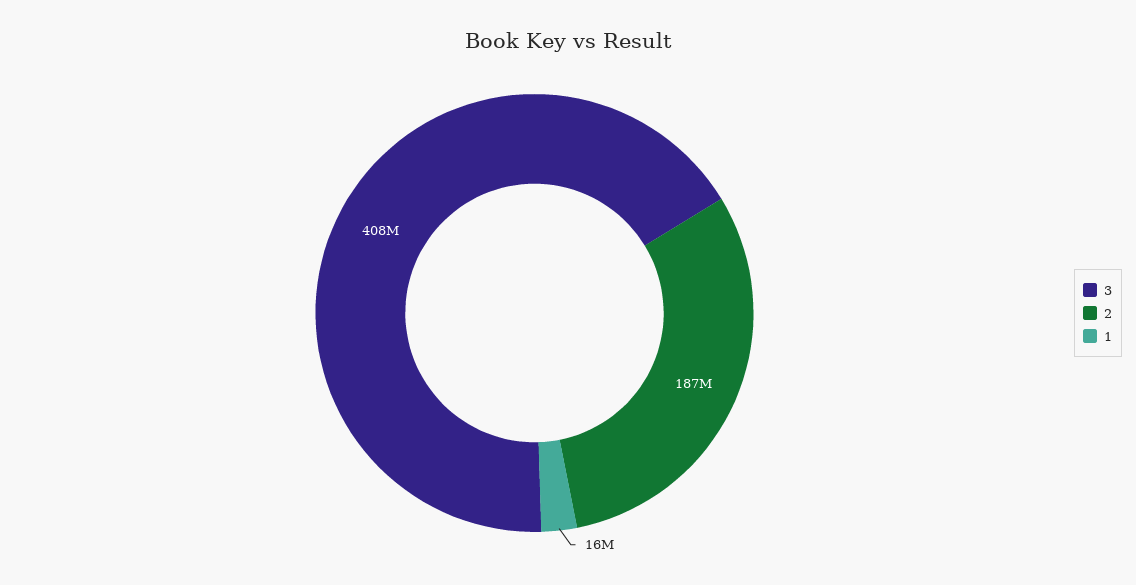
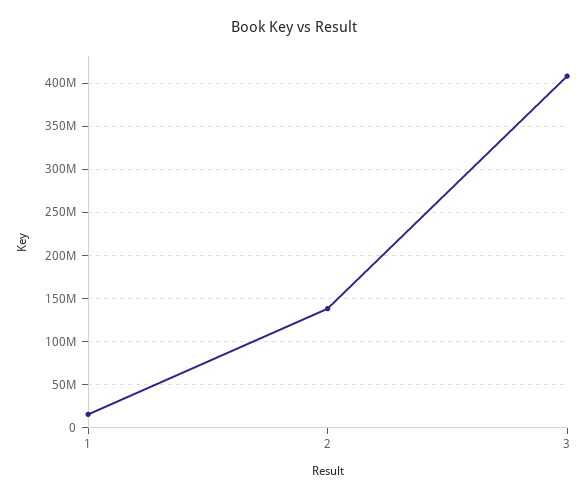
2: 187000000 -> 140000000

